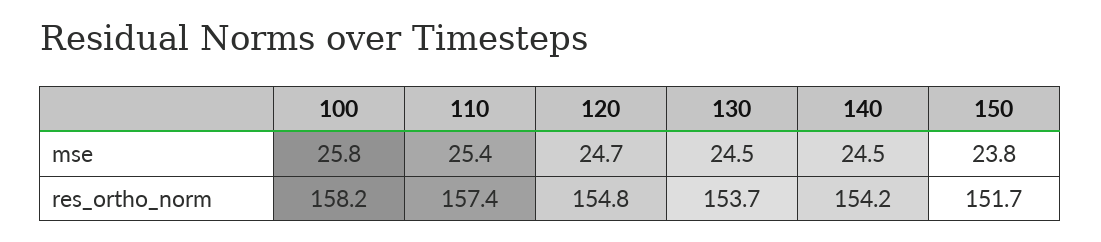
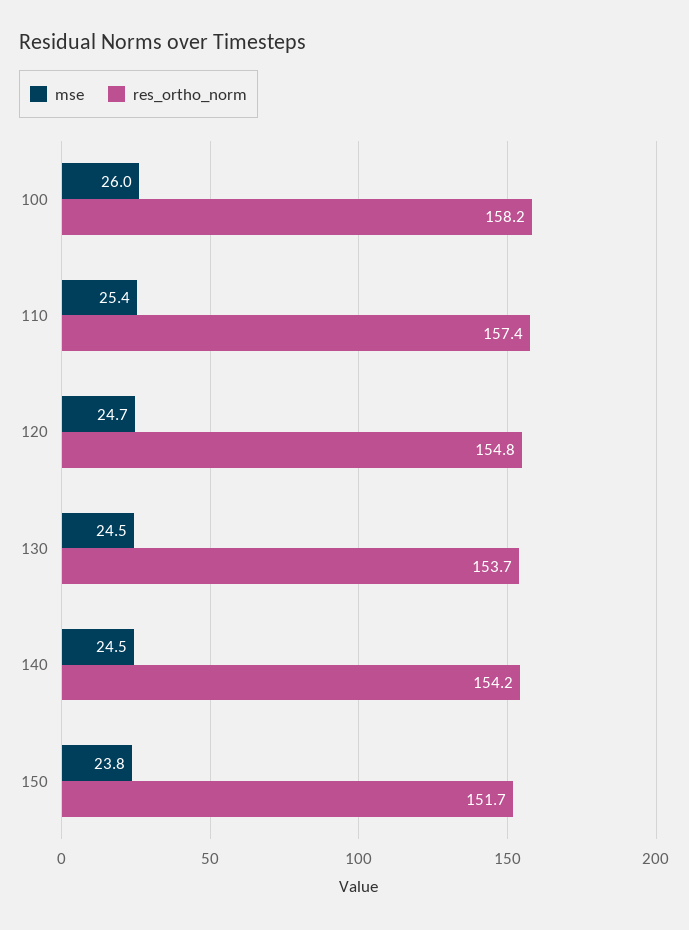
mse, 100: 25.8 -> 26

